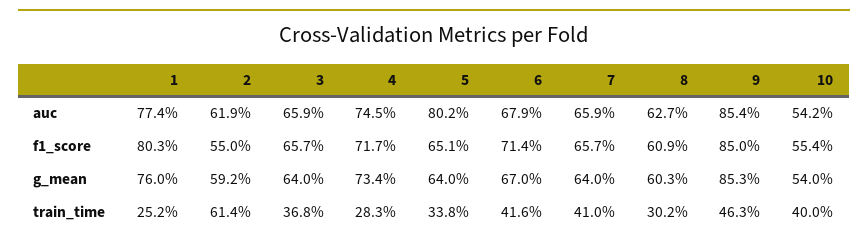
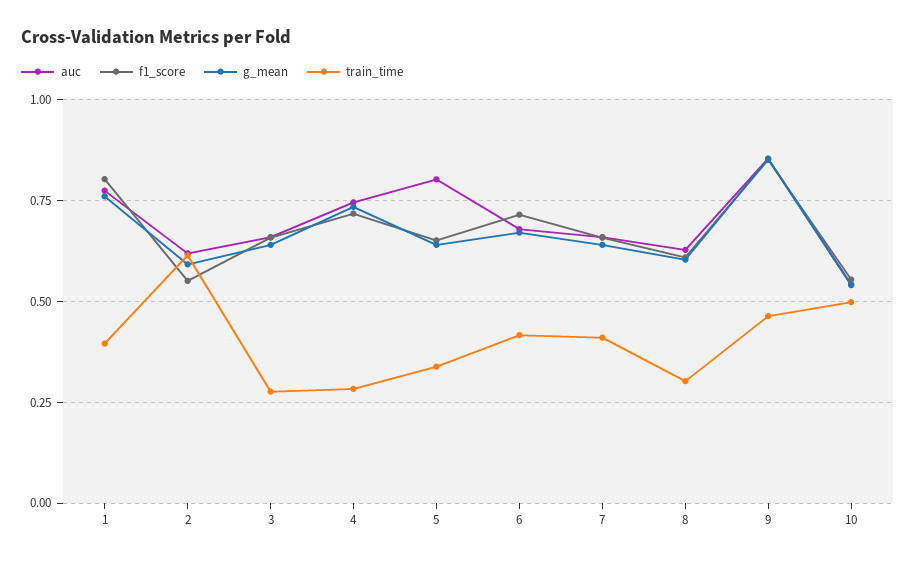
train_time, 1: 0.252 -> 0.4
train_time, 3: 0.368 -> 0.275
train_time, 10: 0.4 -> 0.5

